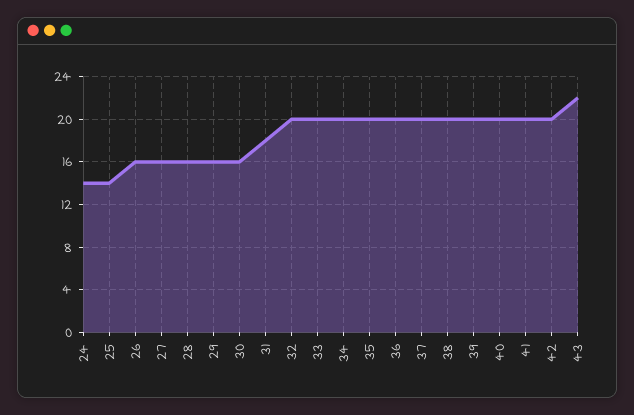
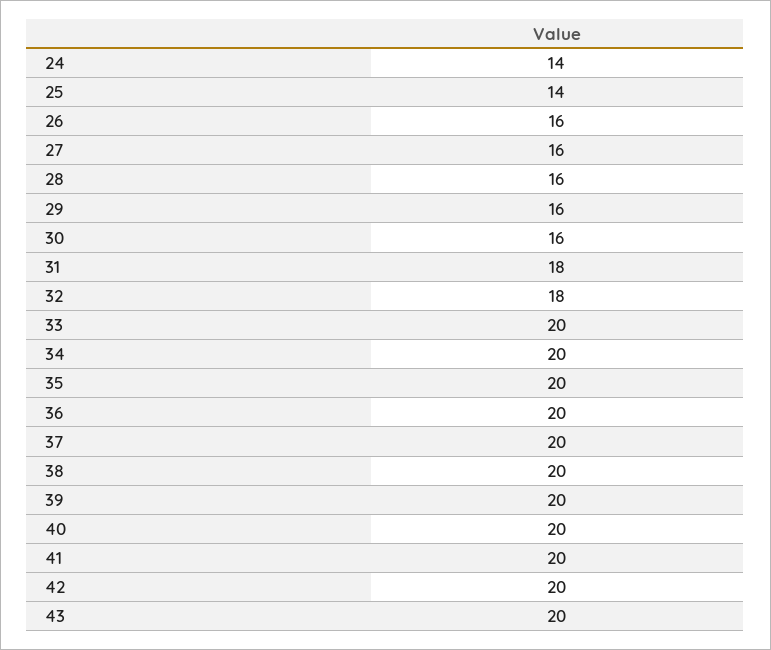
32: 20 -> 18
43: 22 -> 20

